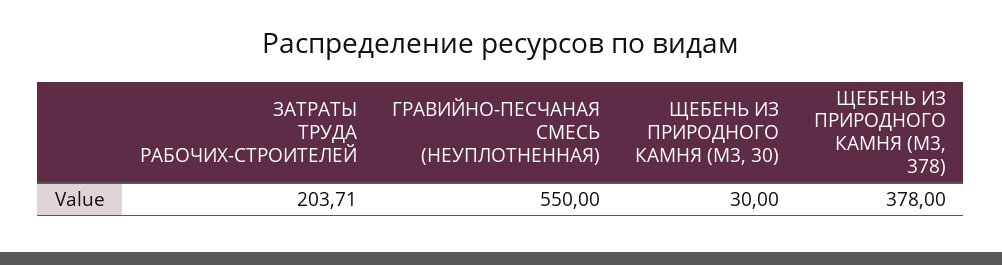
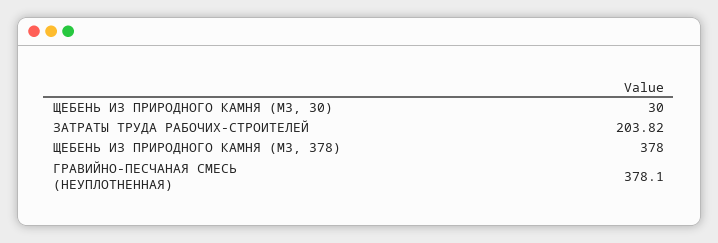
ЗАТРАТЫ ТРУДА РАБОЧИХ-СТРОИТЕЛЕЙ: 203.71 -> 203.82
ГРАВИЙНО-ПЕСЧАНАЯ СМЕСЬ (НЕУПЛОТНЕННАЯ): 550 -> 378.1

